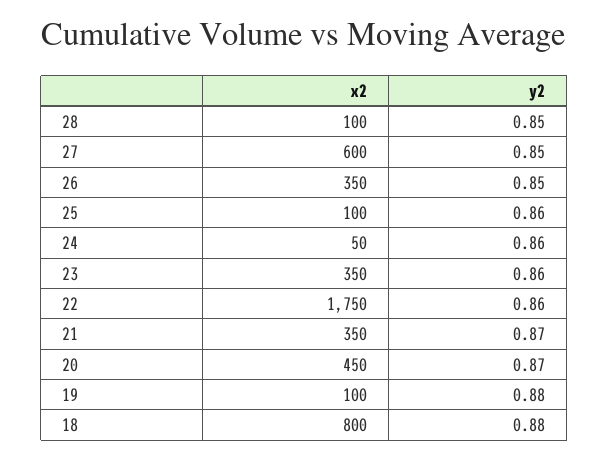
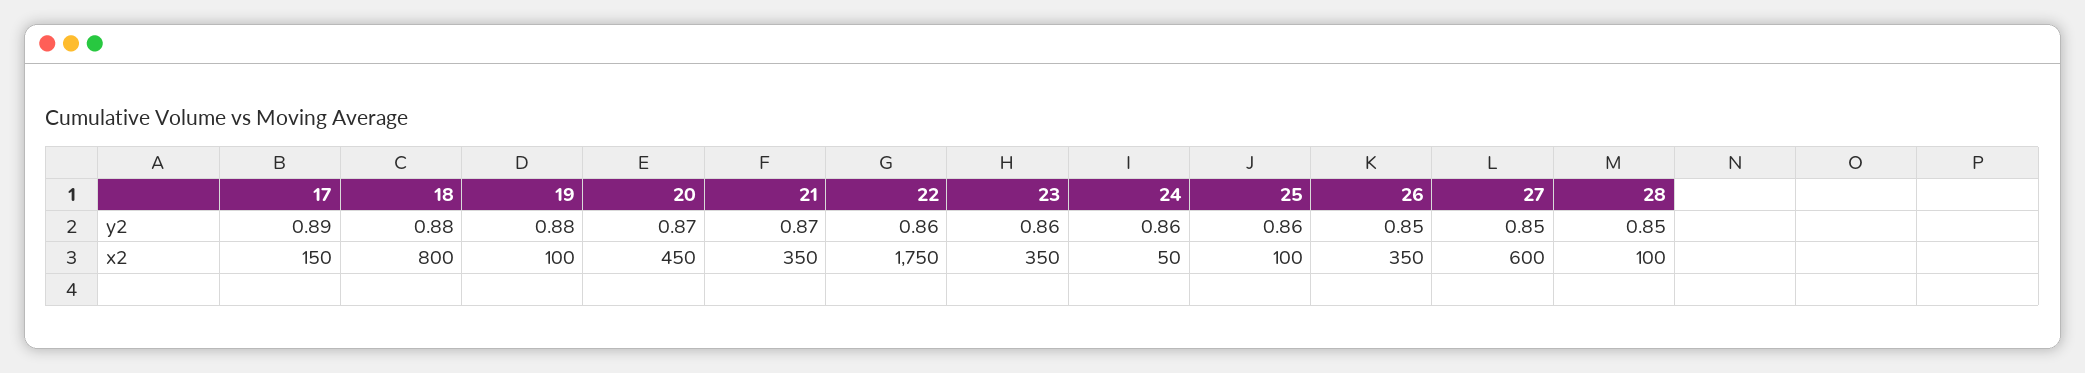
y2, 17: none -> 0.89
x2, 17: none -> 150

